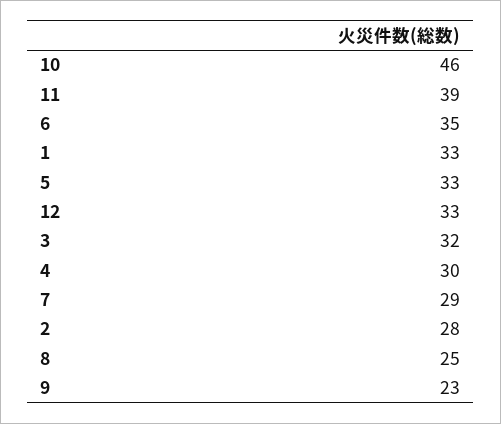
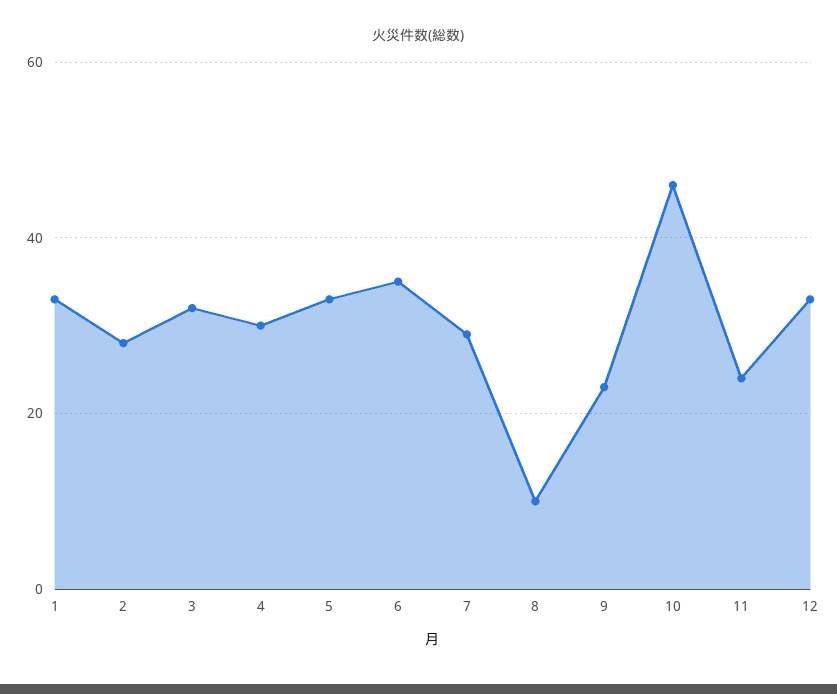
11: 39 -> 25
8: 25 -> 10

